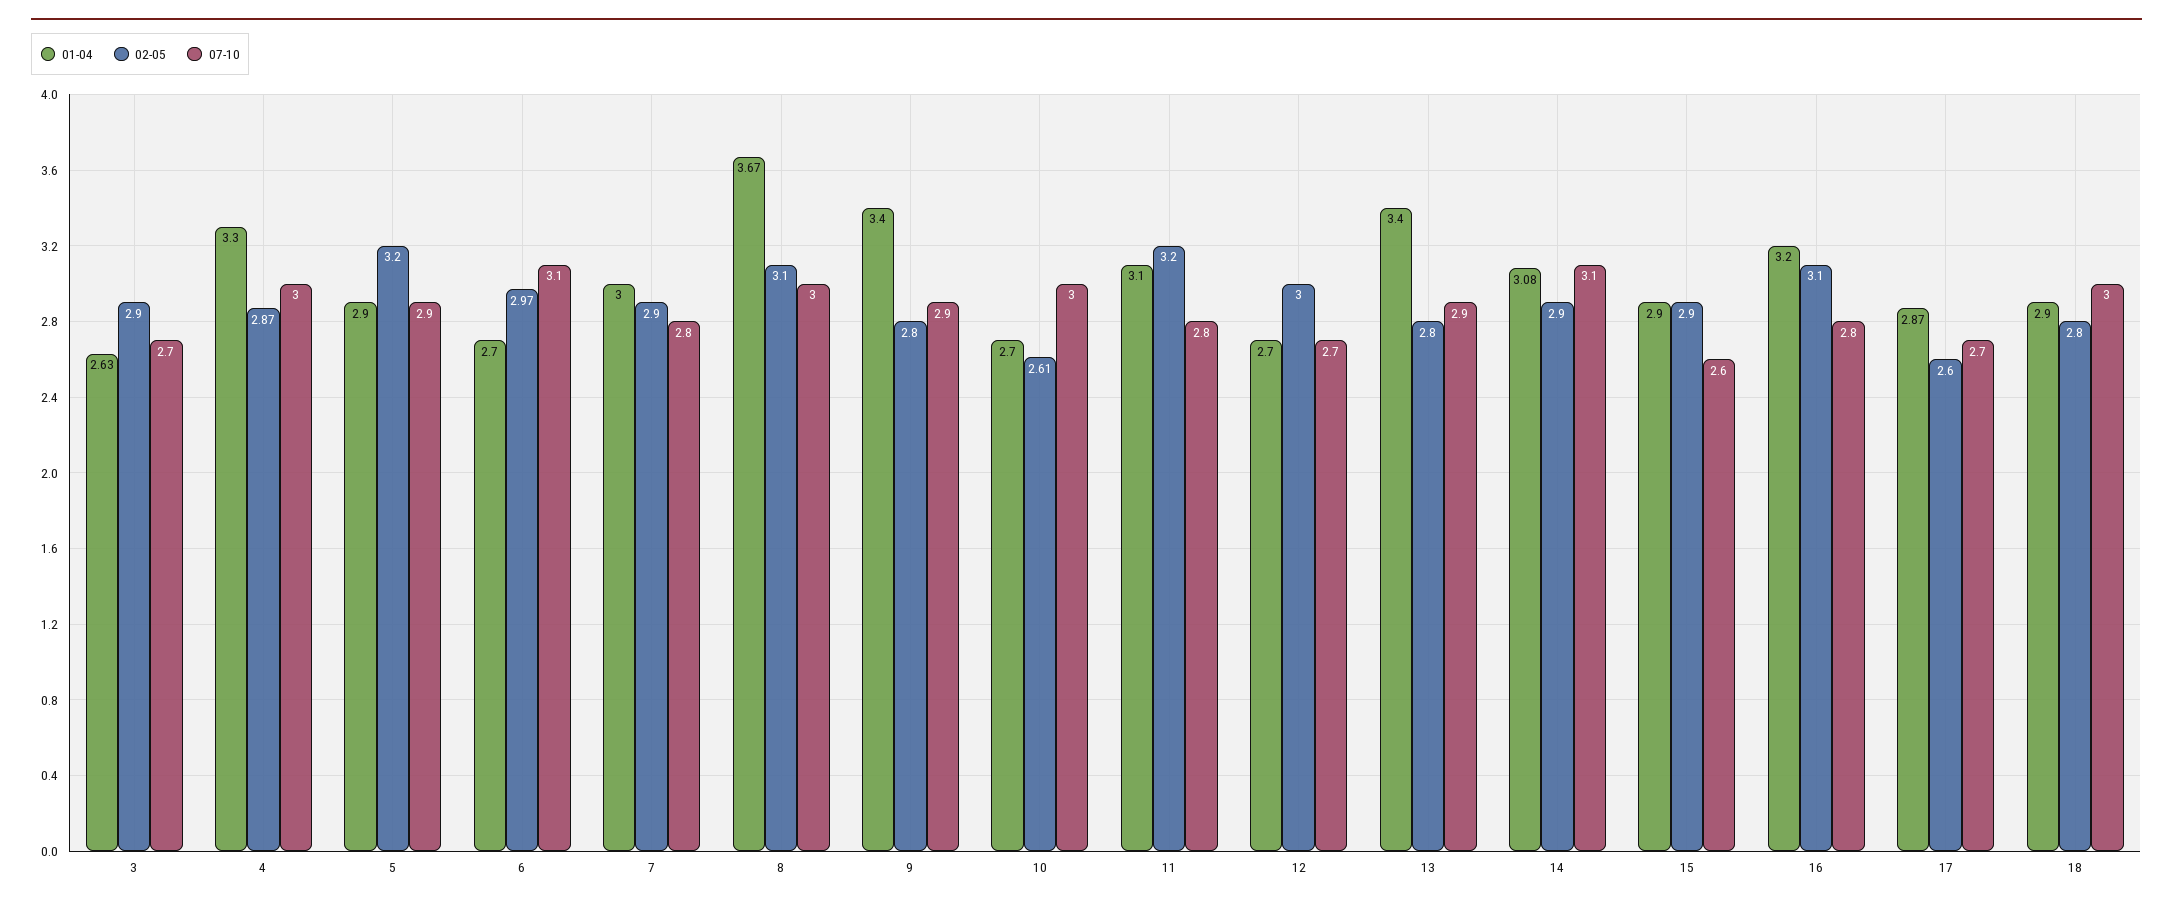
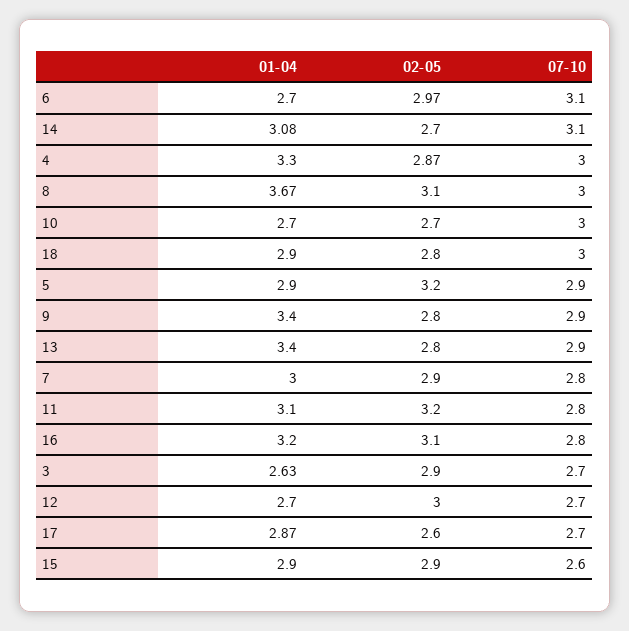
02-05, 10: 2.61 -> 2.7
02-05, 14: 2.9 -> 2.7

